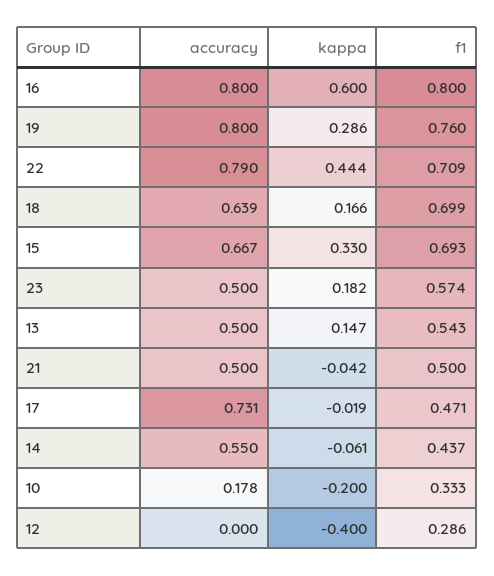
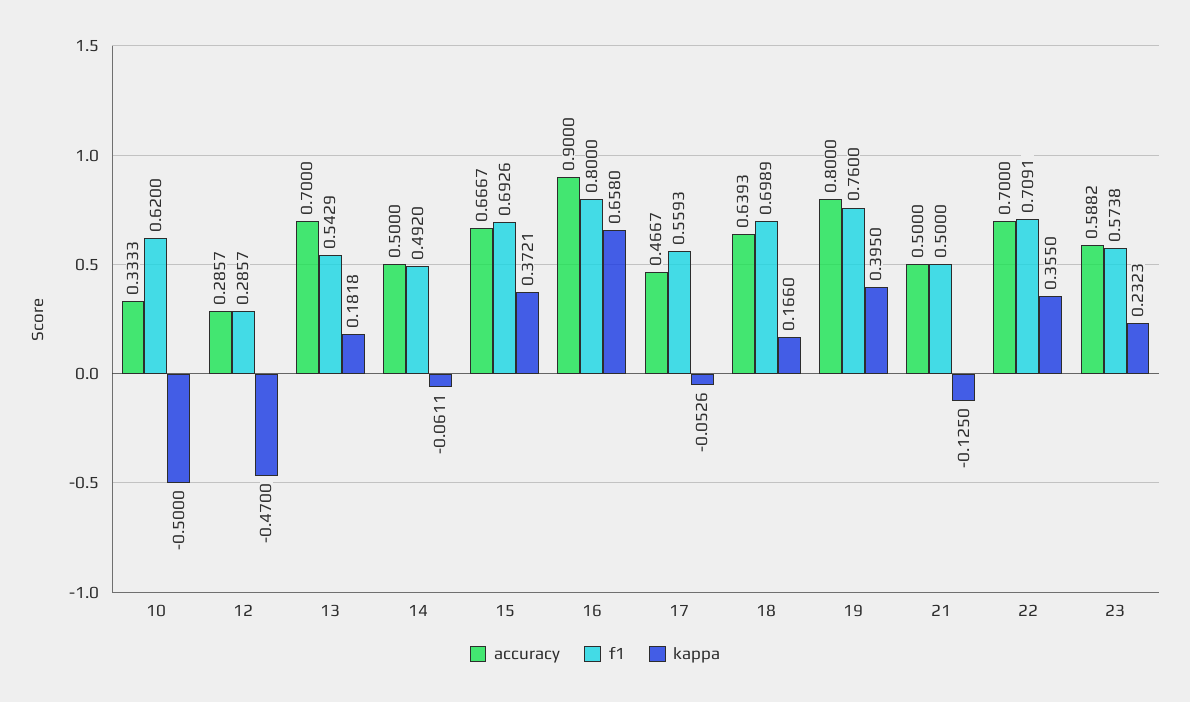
accuracy, 16: 0.8 -> 0.9
kappa, 16: 0.6 -> 0.658
kappa, 19: 0.286 -> 0.395
accuracy, 22: 0.79 -> 0.7
kappa, 22: 0.444 -> 0.355
kappa, 15: 0.33 -> 0.3721
accuracy, 23: 0.5 -> 0.5882
kappa, 23: 0.182 -> 0.2323
accuracy, 13: 0.5 -> 0.7
kappa, 13: 0.147 -> 0.1818
kappa, 21: -0.042 -> -0.125
accuracy, 17: 0.731 -> 0.4667
kappa, 17: -0.019 -> -0.0526
f1, 17: 0.471 -> 0.5593
accuracy, 14: 0.55 -> 0.5
f1, 14: 0.437 -> 0.492
accuracy, 10: 0.178 -> 0.3333
kappa, 10: -0.2 -> -0.5
f1, 10: 0.333 -> 0.62
accuracy, 12: 0 -> 0.2857
kappa, 12: -0.4 -> -0.47

